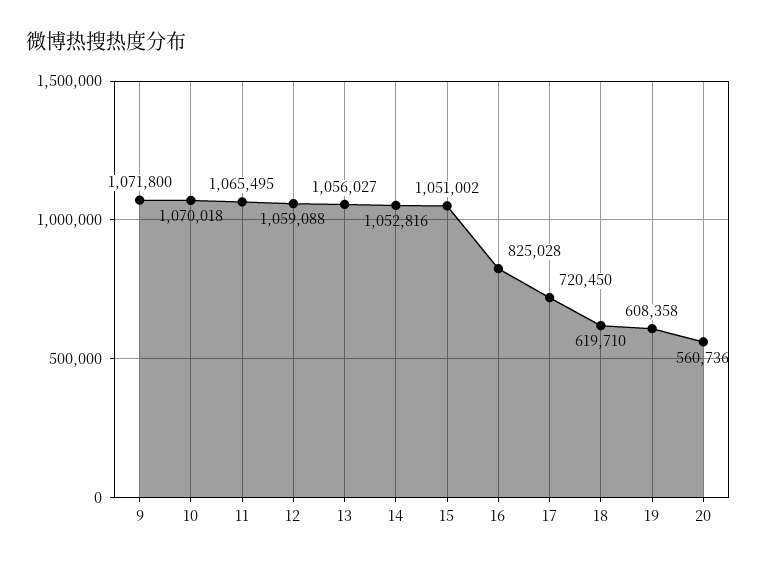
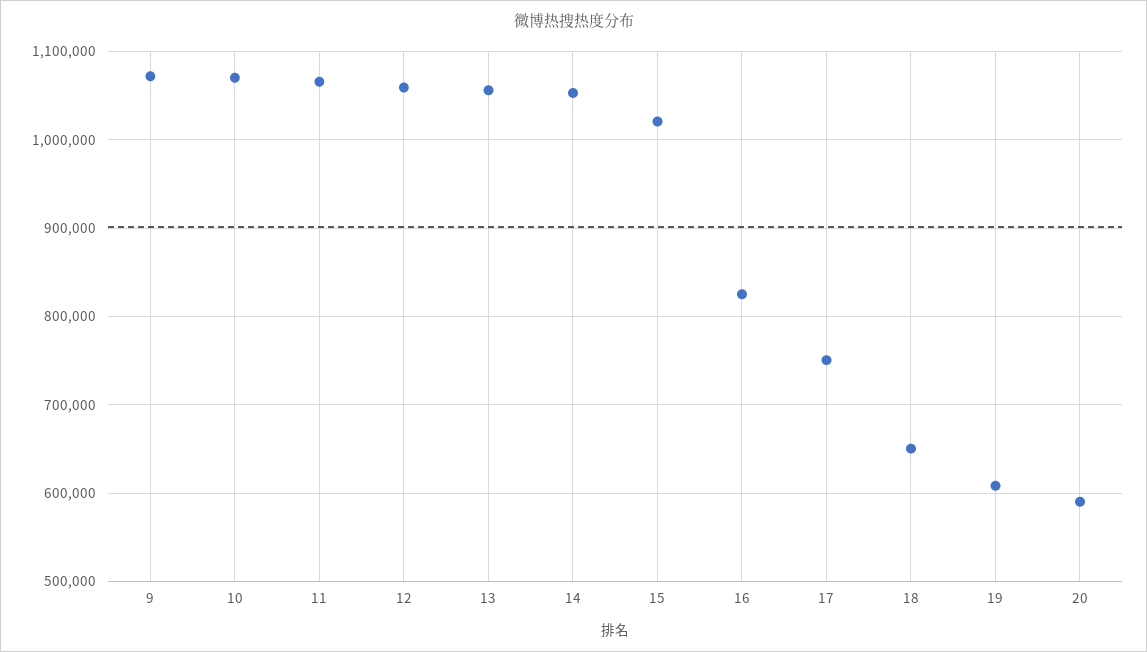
15: 1051002 -> 1020000
17: 720450 -> 750000
18: 619710 -> 650000
20: 560736 -> 590000

